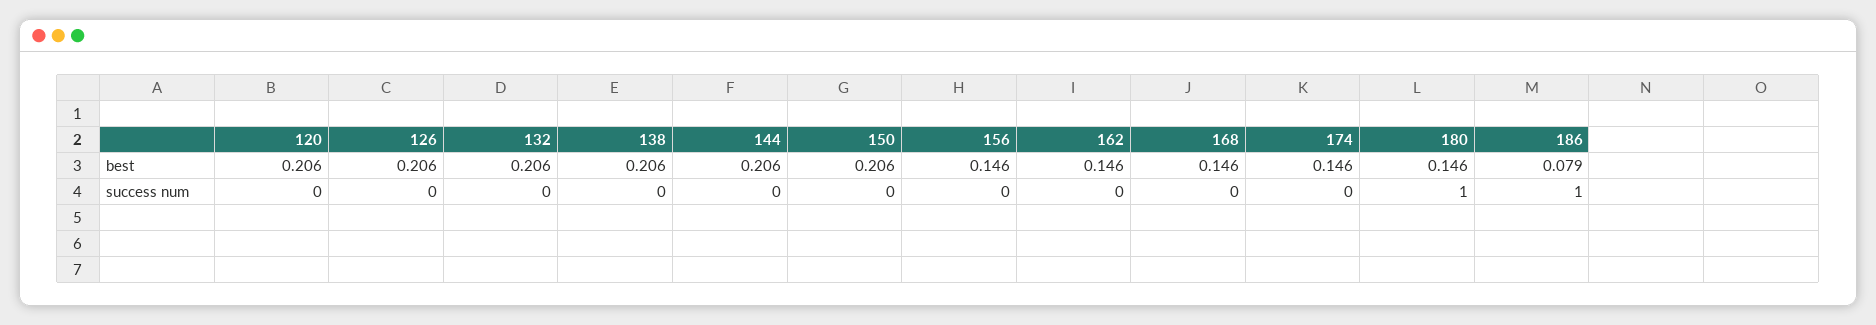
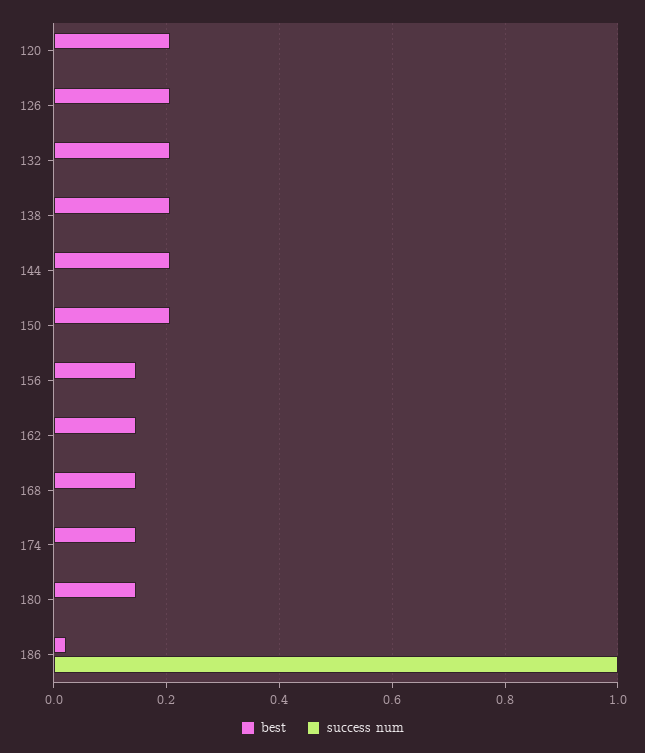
best, 186: 0.079 -> 0.02
success num, 180: 1 -> 0

